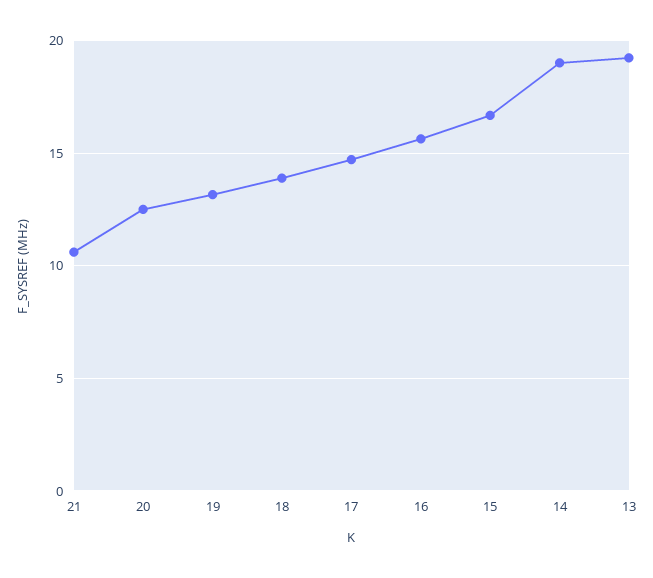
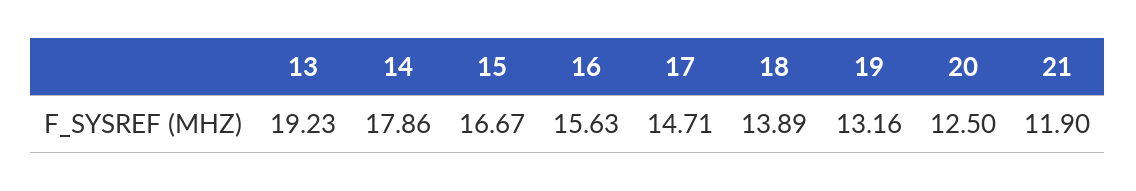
21: 10.5 -> 11.9
14: 19 -> 17.86

